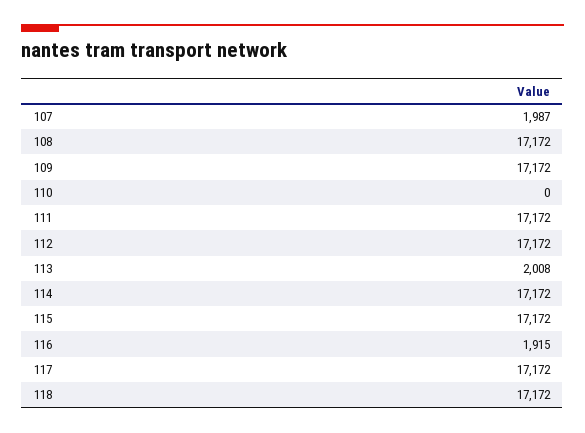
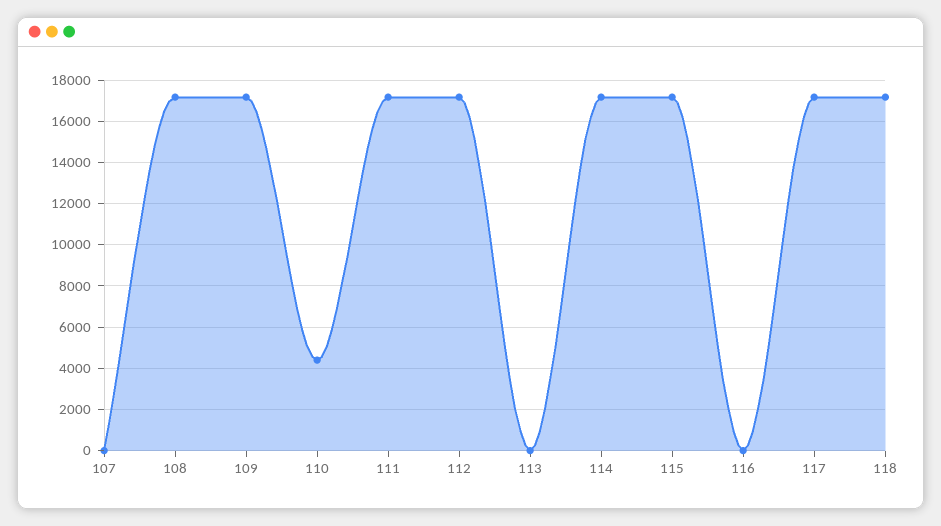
107: 1987 -> 0
110: 0 -> 4500
113: 2008 -> 0
116: 1915 -> 0

